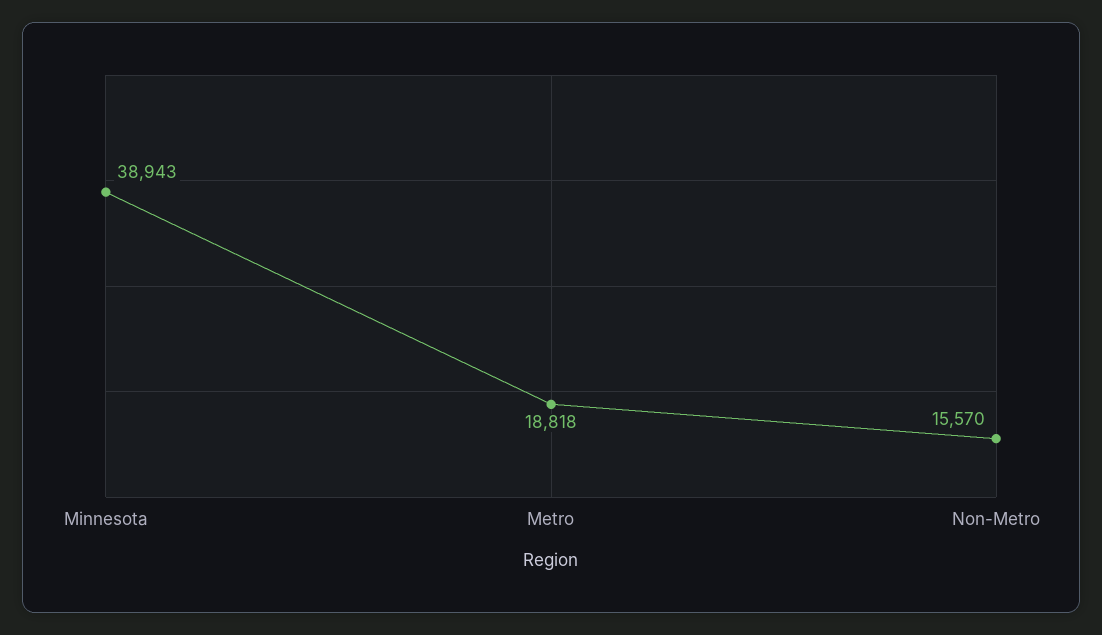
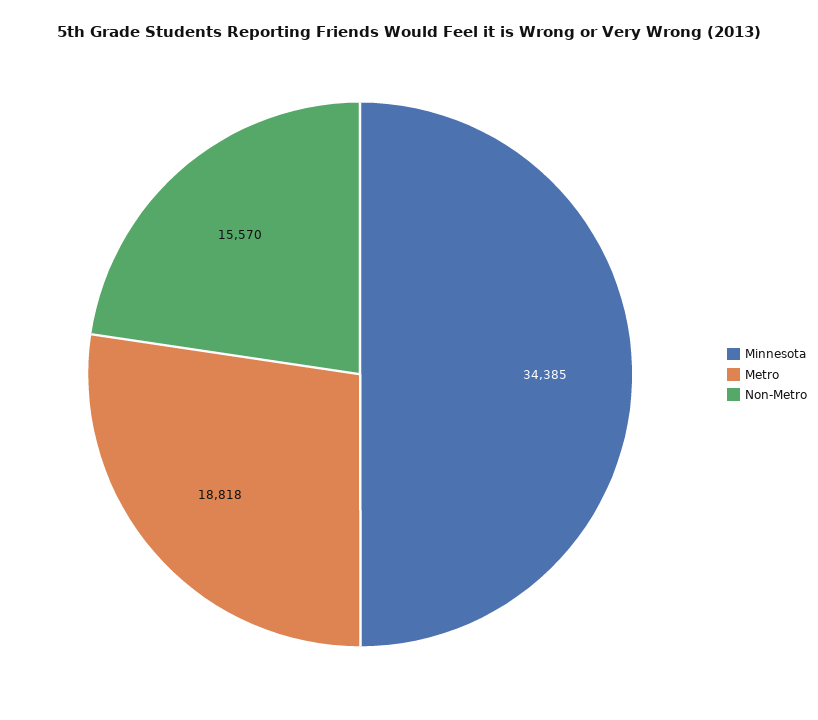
Minnesota: 38943 -> 34385

